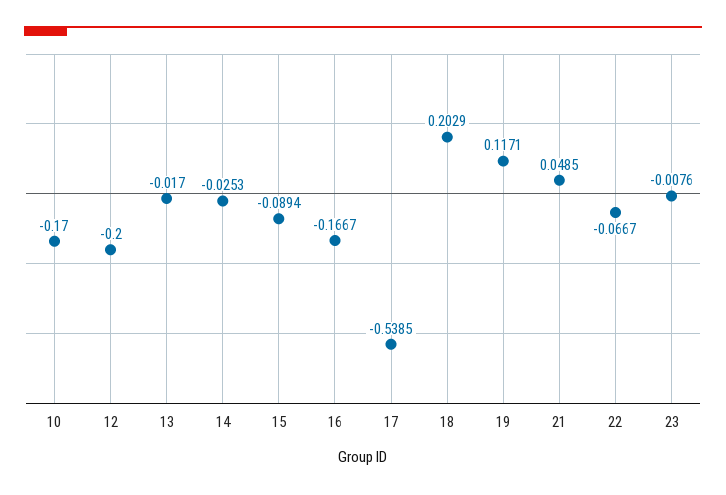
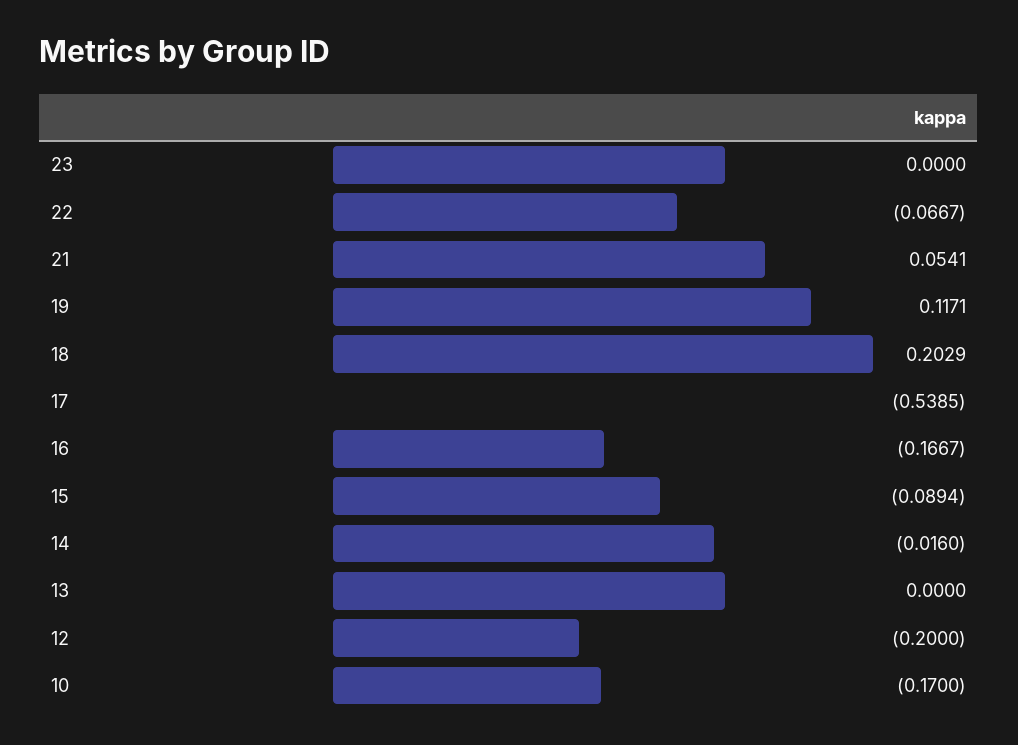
13: -0.017 -> 0
14: -0.0253 -> -0.016
21: 0.0485 -> 0.0541
23: -0.0076 -> 0

